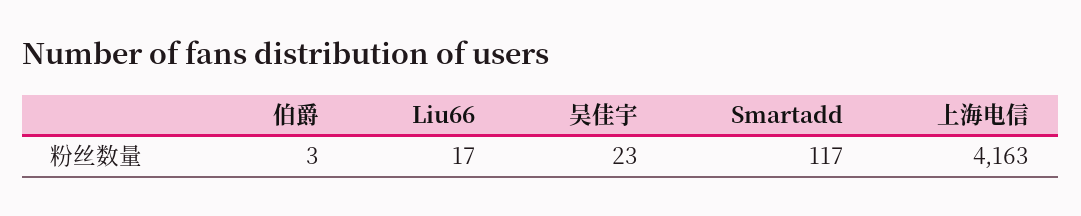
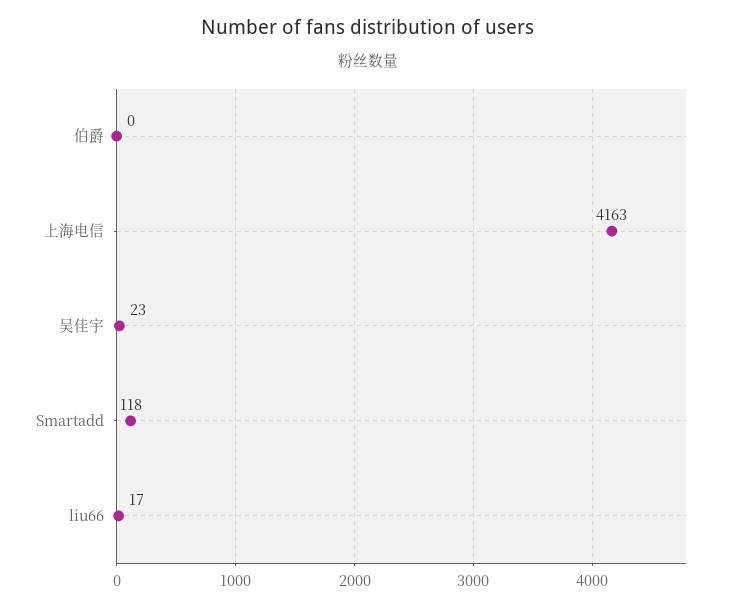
伯爵: 3 -> 0
Smartadd: 117 -> 118

